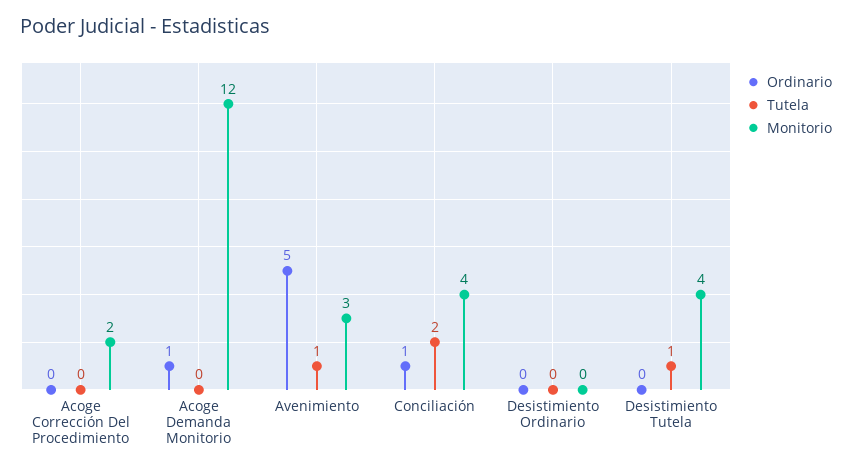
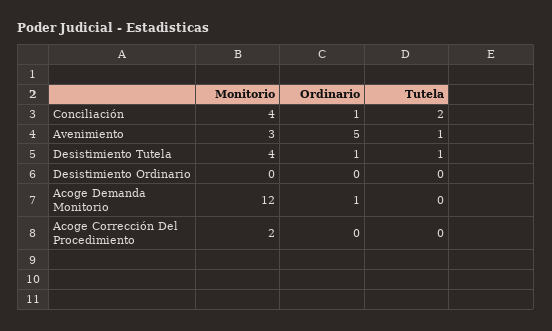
Ordinario, Desistimiento Tutela: 0 -> 1

